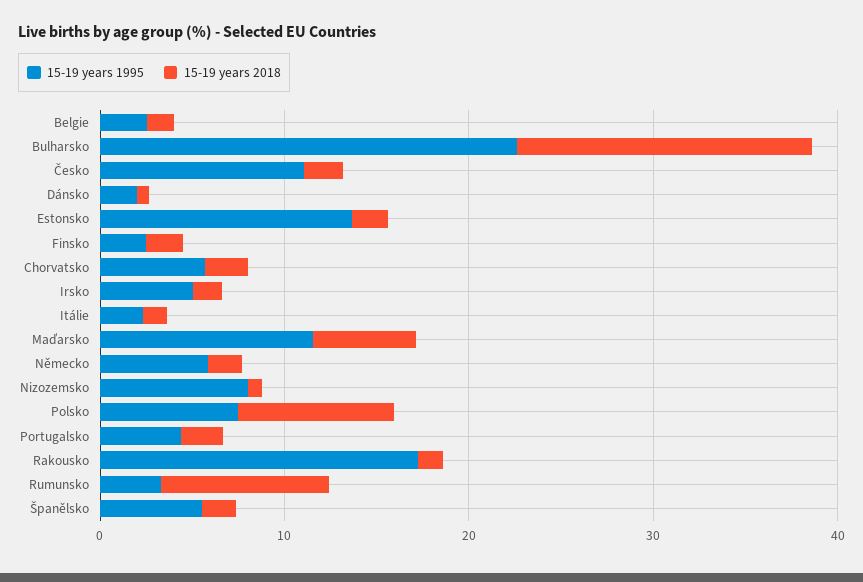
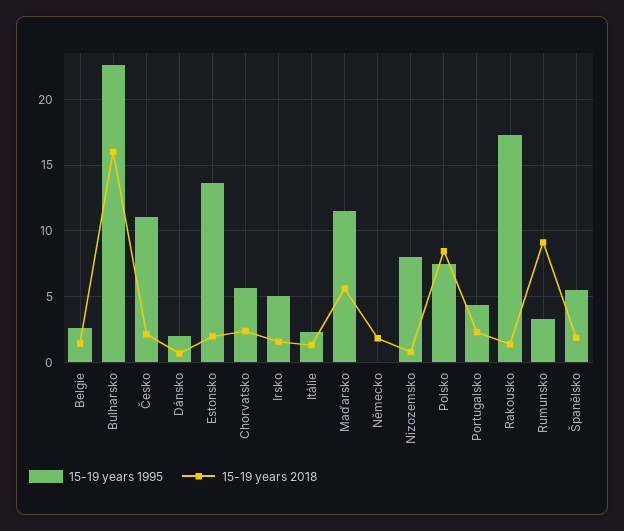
15-19 years 1995, Finsko: 2 -> none
15-19 years 2018, Finsko: 2 -> none
15-19 years 1995, Německo: 6 -> 0

